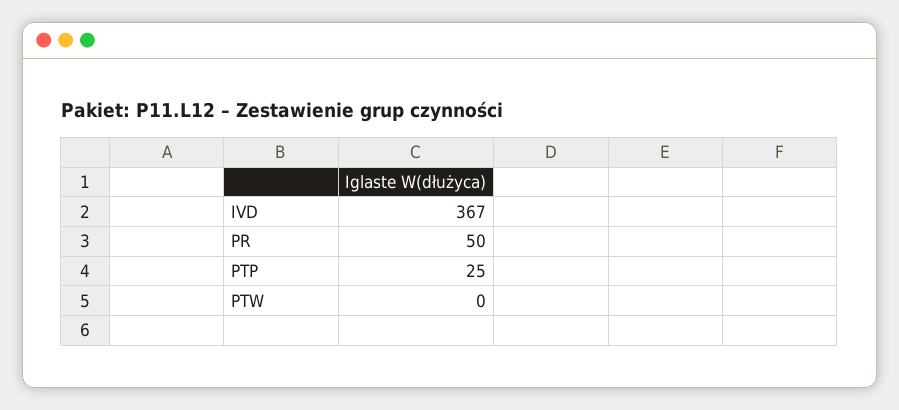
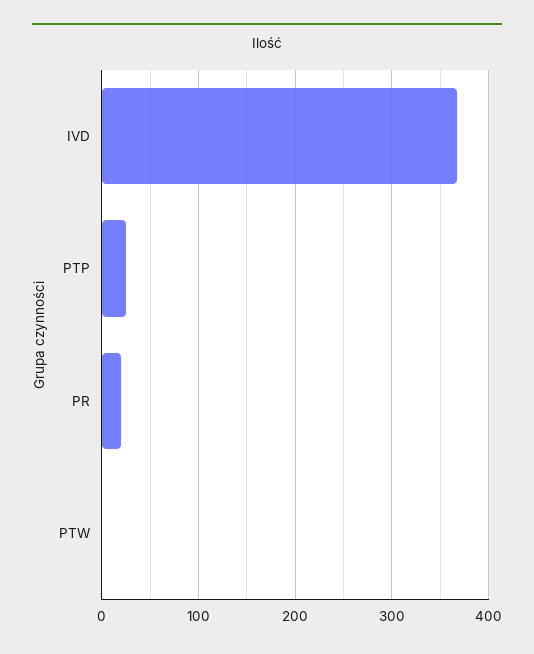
PR: 50 -> 20

